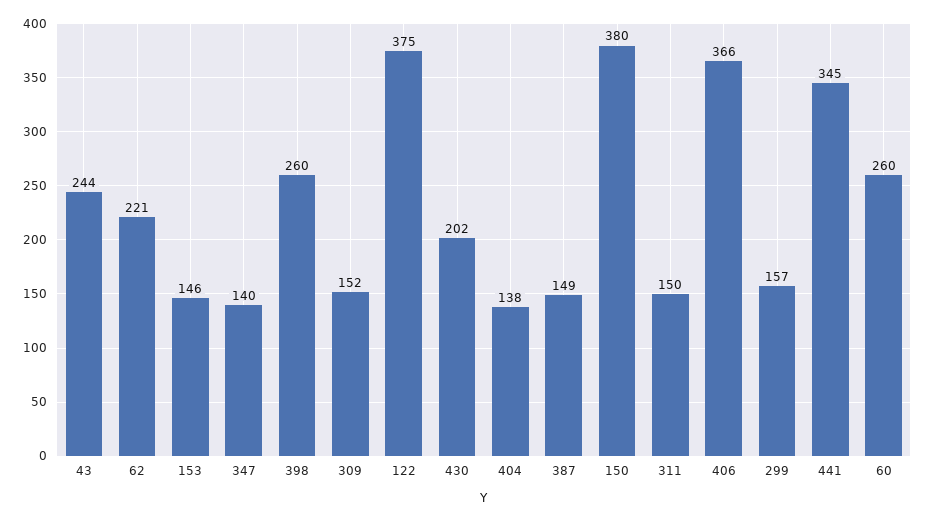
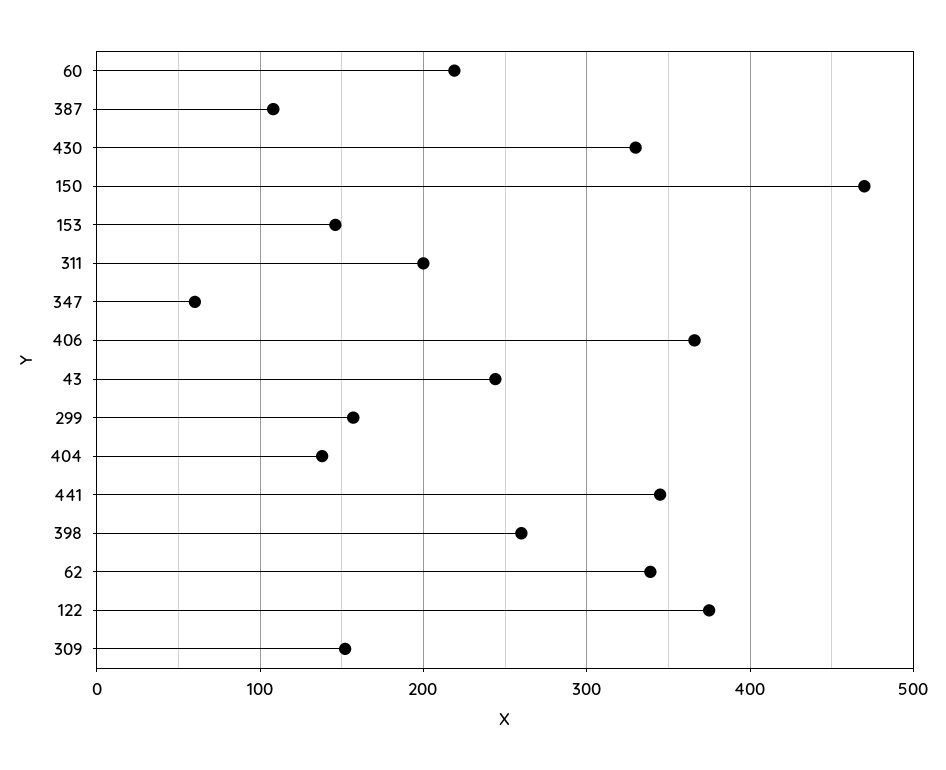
62: 221 -> 340
347: 140 -> 60
430: 202 -> 330
387: 149 -> 110
150: 380 -> 470
311: 150 -> 200
60: 260 -> 220

